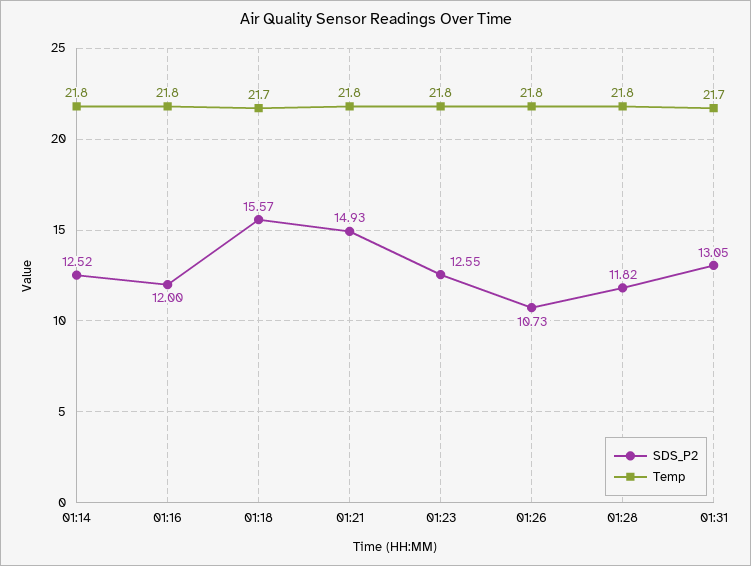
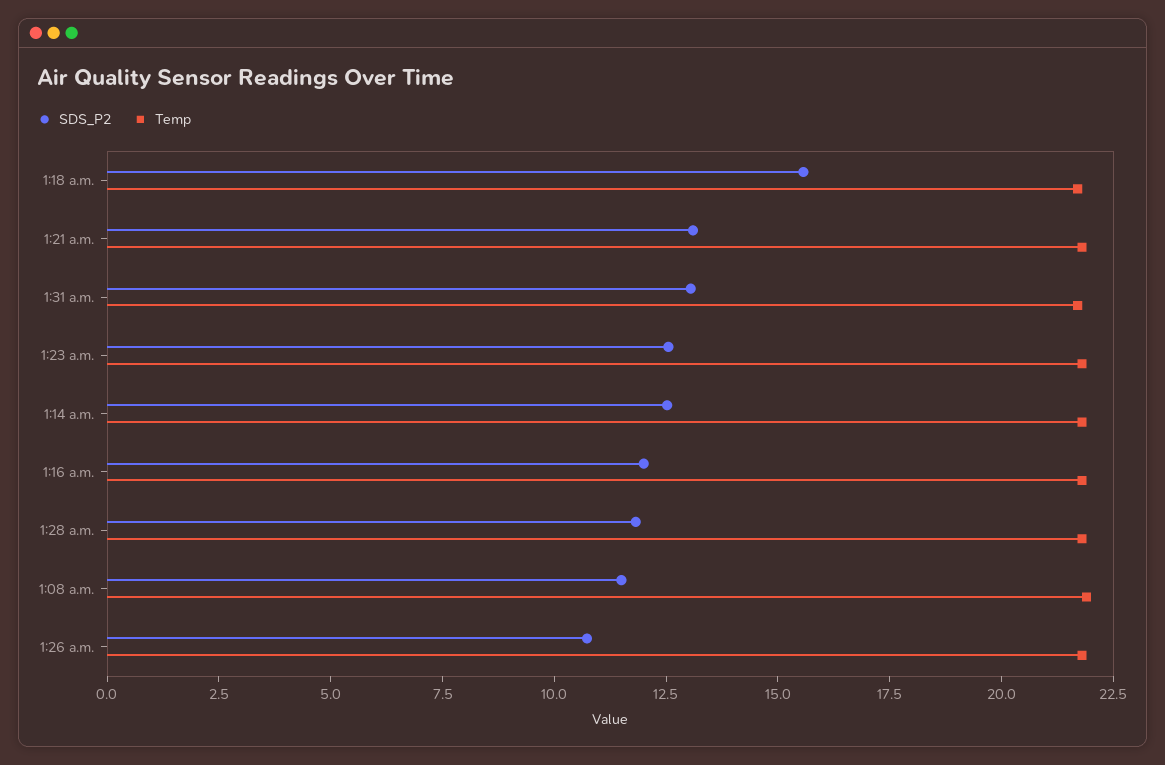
SDS_P2, 01:21: 14.93 -> 13
SDS_P2, 1:08 a.m.: none -> 11.5
Temp, 1:08 a.m.: none -> 22

